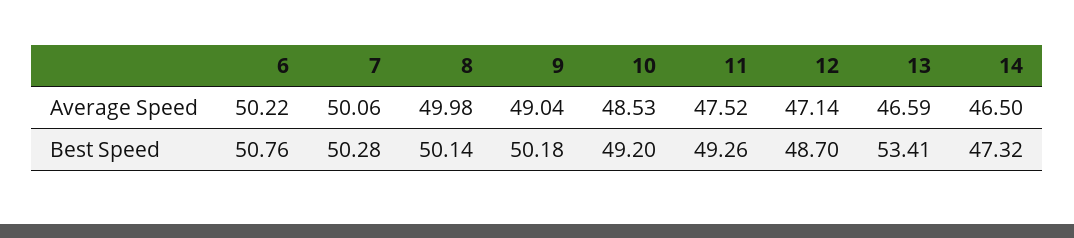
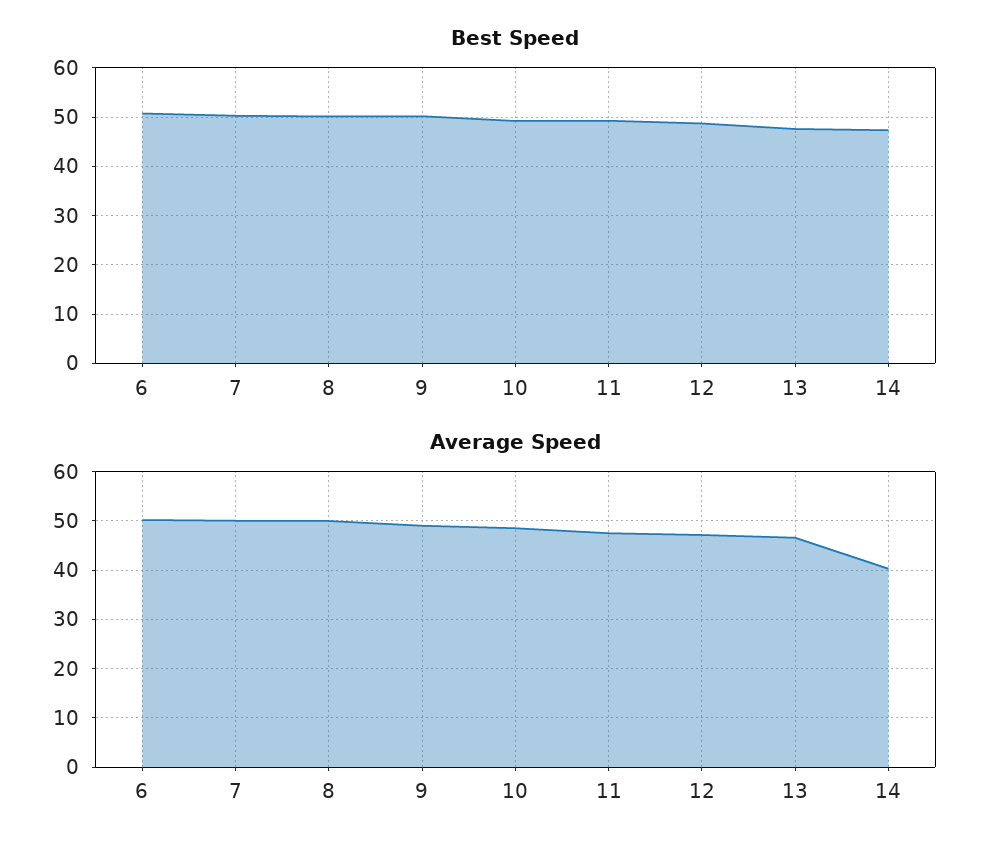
Average Speed, 14: 46.5 -> 40
Best Speed, 13: 53.41 -> 48

